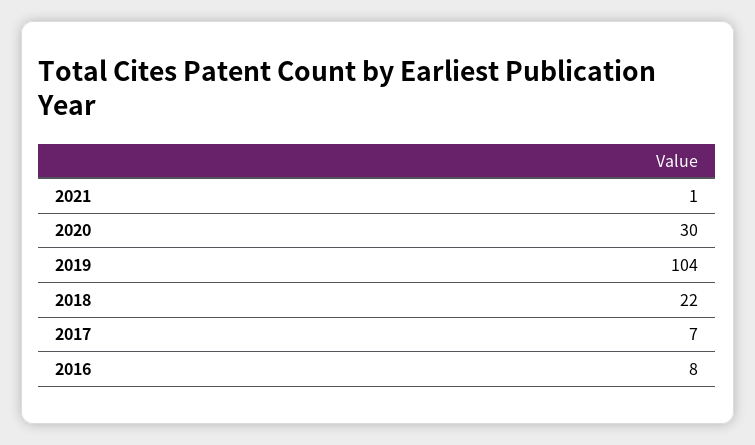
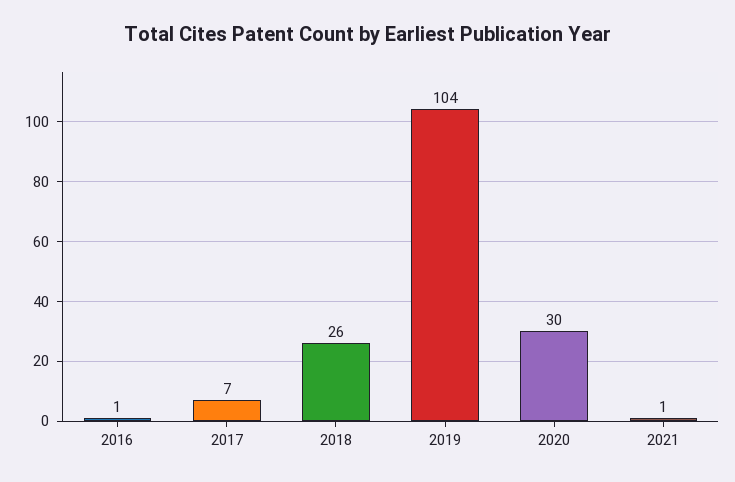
2018: 22 -> 26
2016: 8 -> 1

